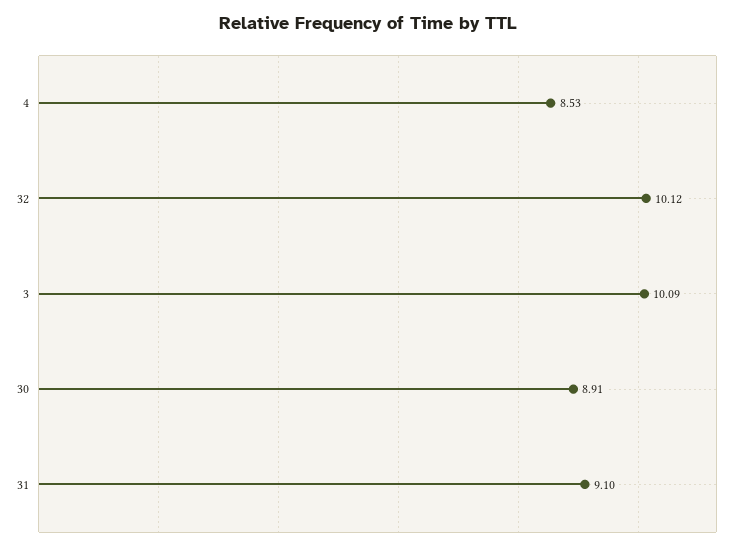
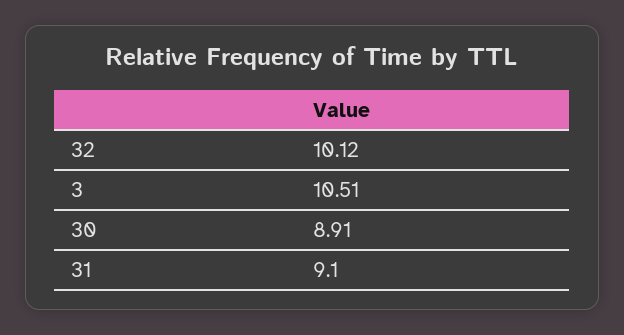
4: 8.53 -> none
3: 10.09 -> 10.51

